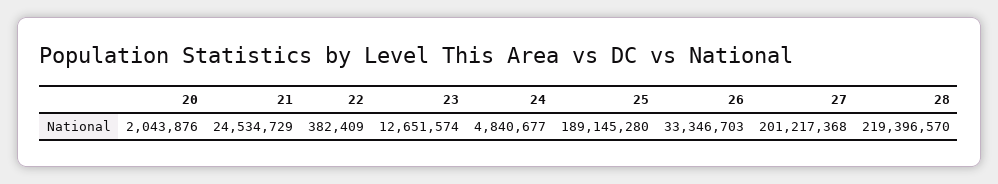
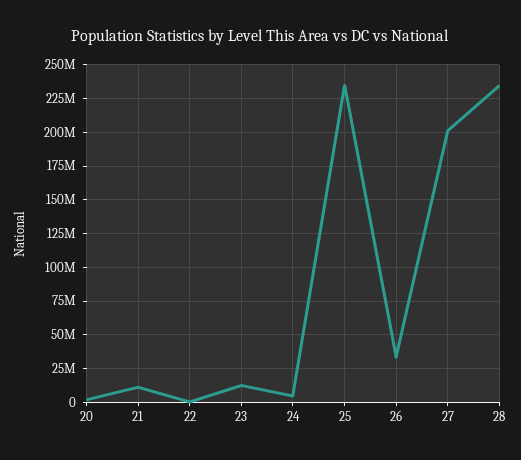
21: 24534729 -> 10000000
25: 189145280 -> 235000000
28: 219396570 -> 235000000

